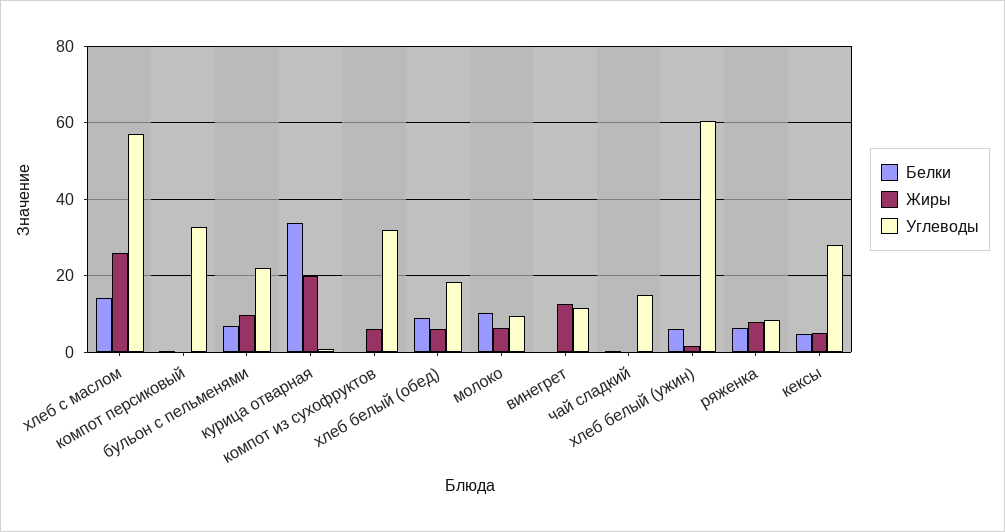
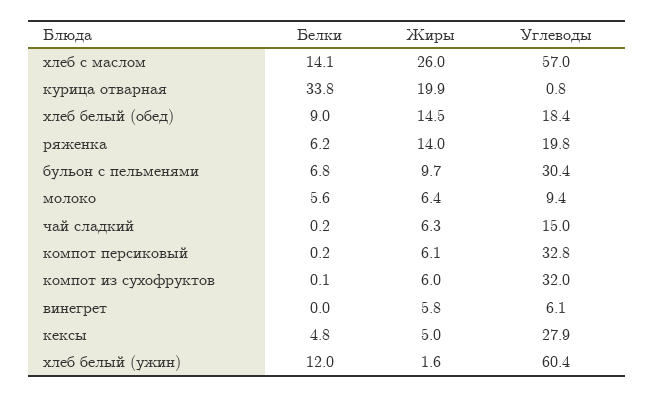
Жиры, компот персиковый: 0 -> 6.1
Углеводы, бульон с пельменями: 22 -> 30.4
Жиры, хлеб белый (обед): 6 -> 14.5
Белки, молоко: 10 -> 5.6
Жиры, винегрет: 12 -> 5.8
Углеводы, винегрет: 12 -> 6.1
Жиры, чай сладкий: 0 -> 6.3
Белки, хлеб белый (ужин): 6 -> 12
Жиры, ряженка: 8 -> 14
Углеводы, ряженка: 8 -> 19.8

